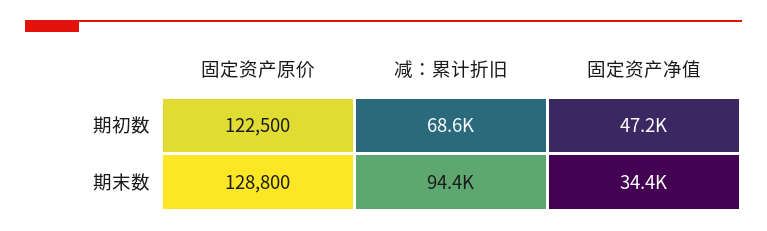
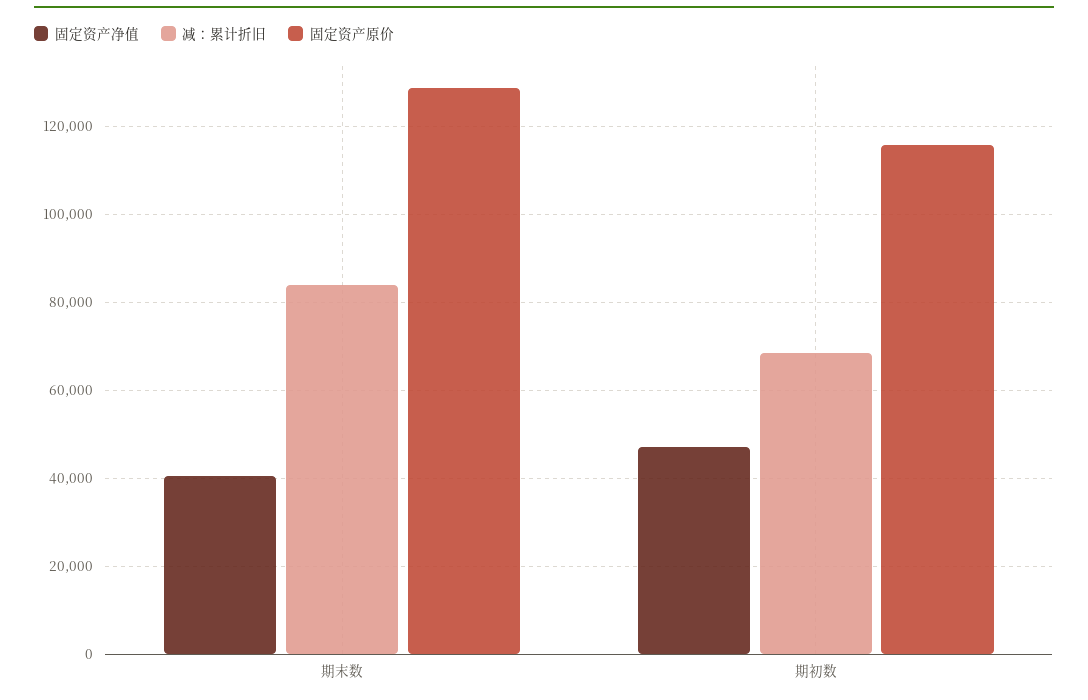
固定资产原价, 期初数: 122500 -> 116000
减：累计折旧, 期末数: 94400 -> 84000
固定资产净值, 期末数: 34400 -> 40000

